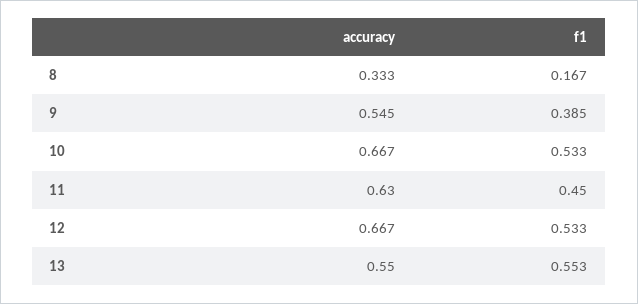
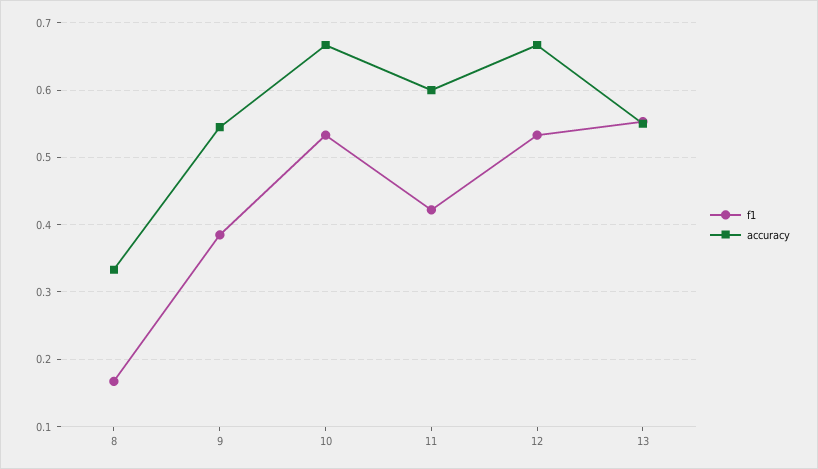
accuracy, 11: 0.63 -> 0.6
f1, 11: 0.45 -> 0.42

